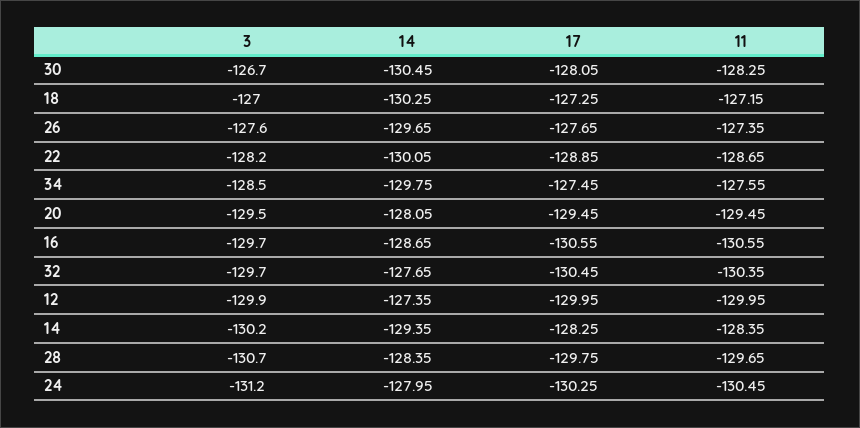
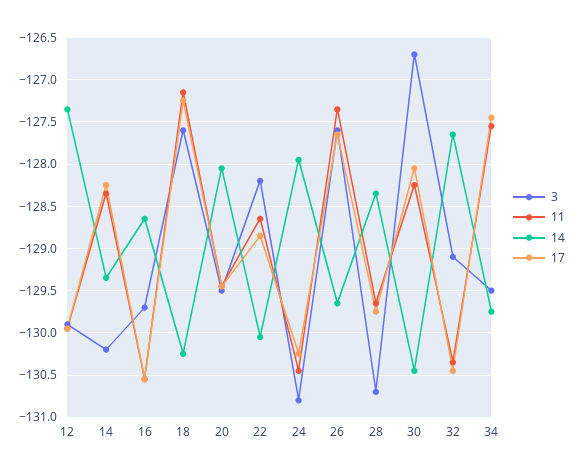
3, 18: -127 -> -127.6
3, 34: -128.5 -> -129.5
3, 32: -129.7 -> -129.1
3, 24: -131.2 -> -130.8

